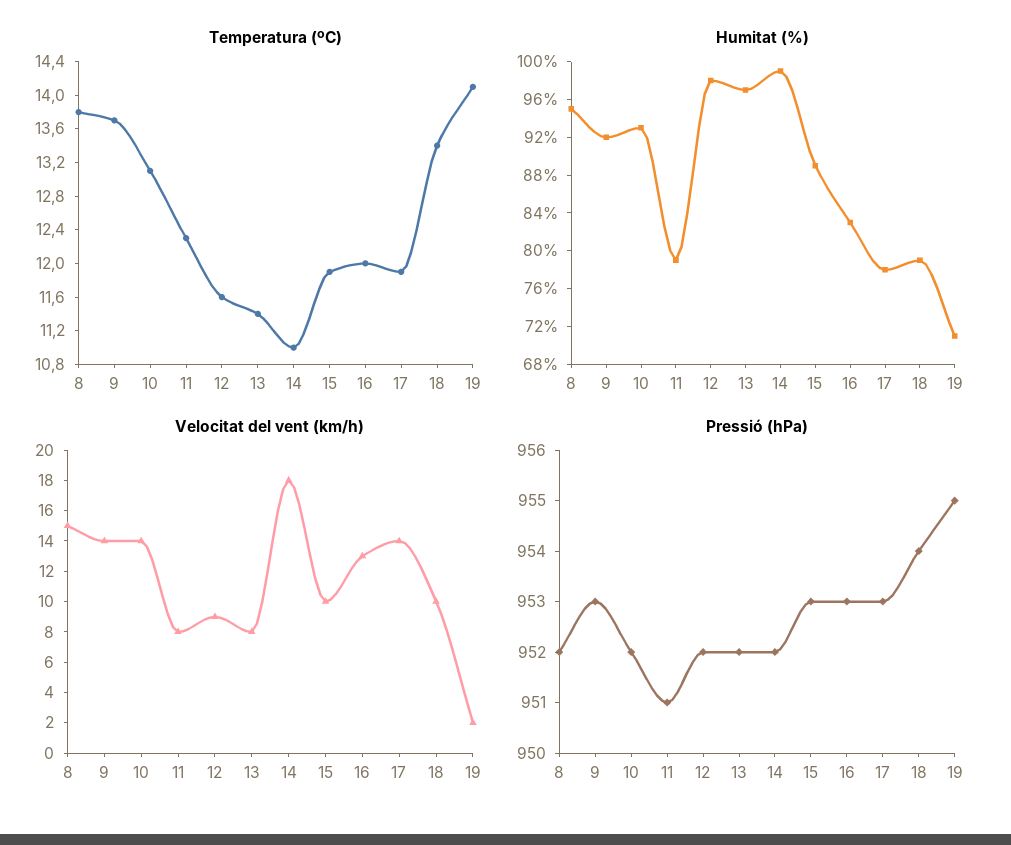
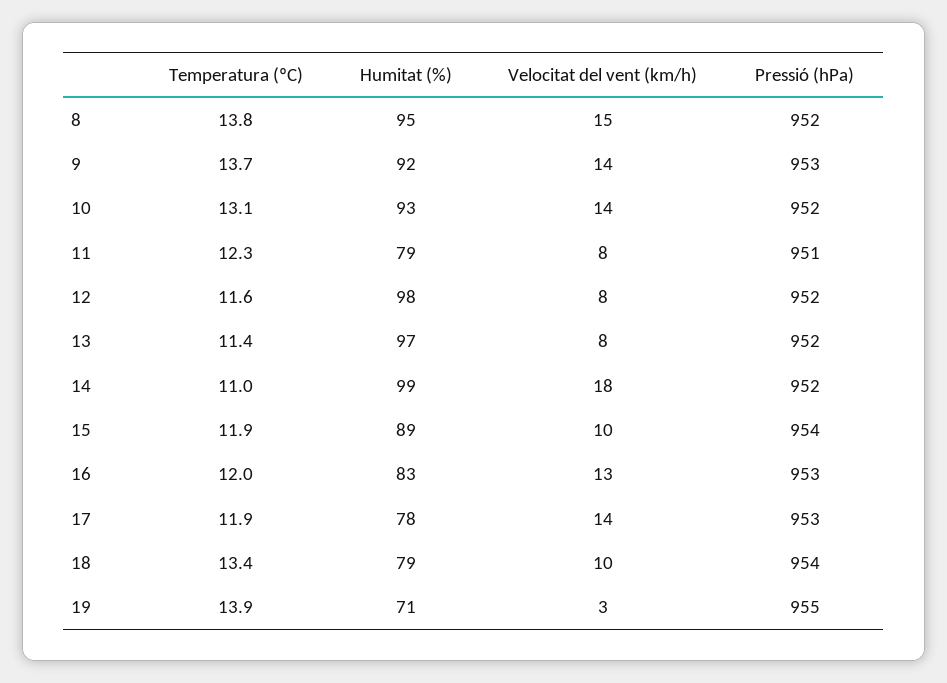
Temperatura (ºC), 19: 14.1 -> 13.9
Velocitat del vent (km/h), 12: 9 -> 8
Velocitat del vent (km/h), 19: 2 -> 3
Pressió (hPa), 15: 953 -> 954

